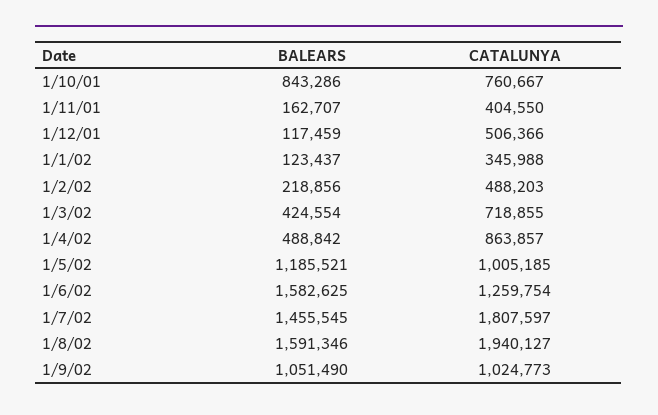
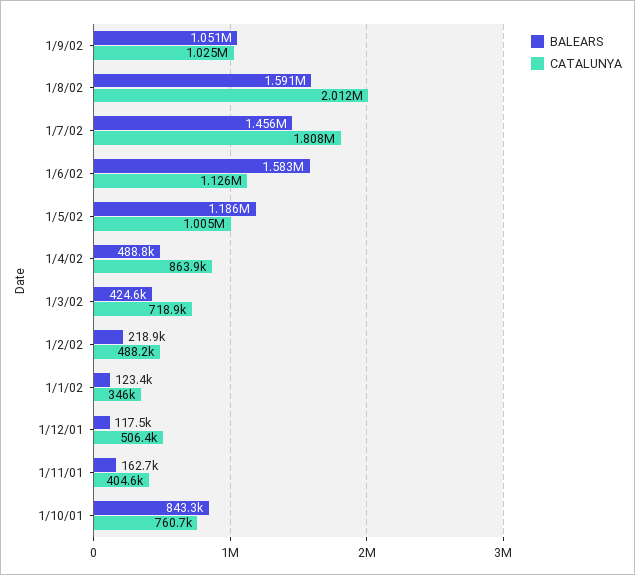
CATALUNYA, 1/6/02: 1259754 -> 1126000
CATALUNYA, 1/8/02: 1940127 -> 2012000

